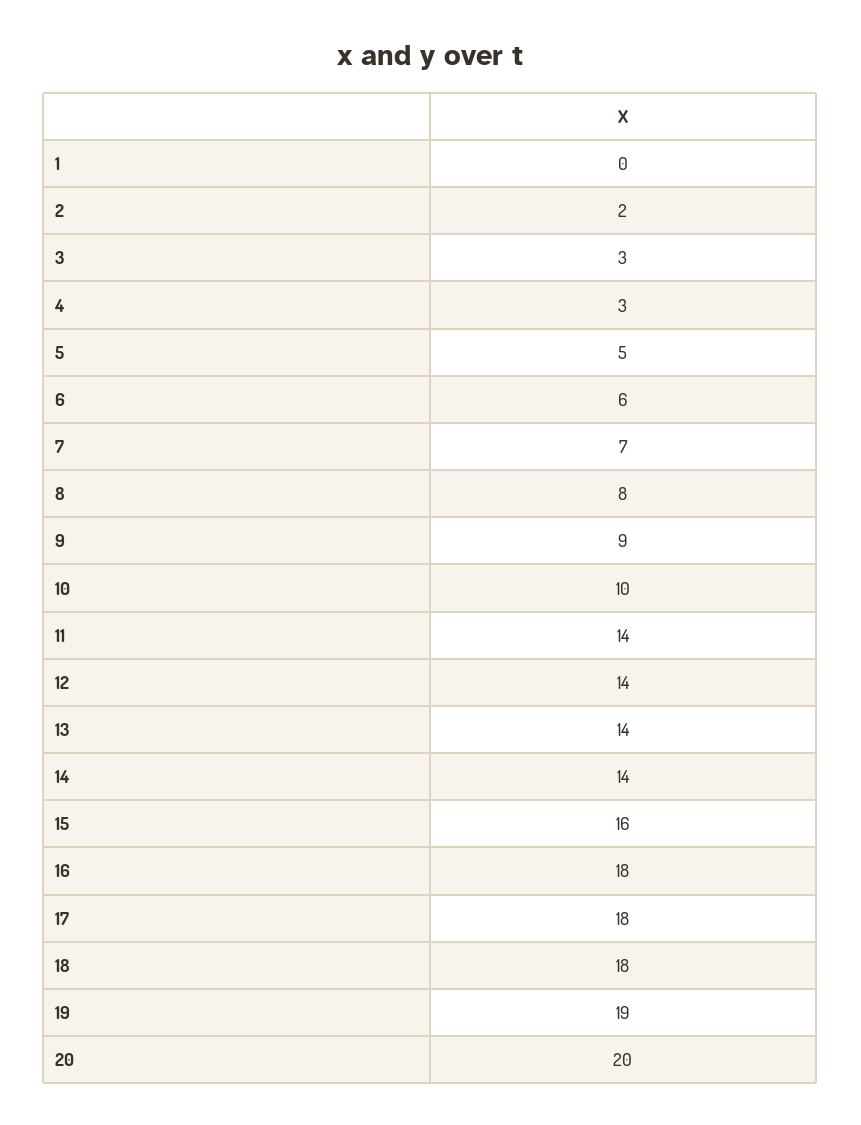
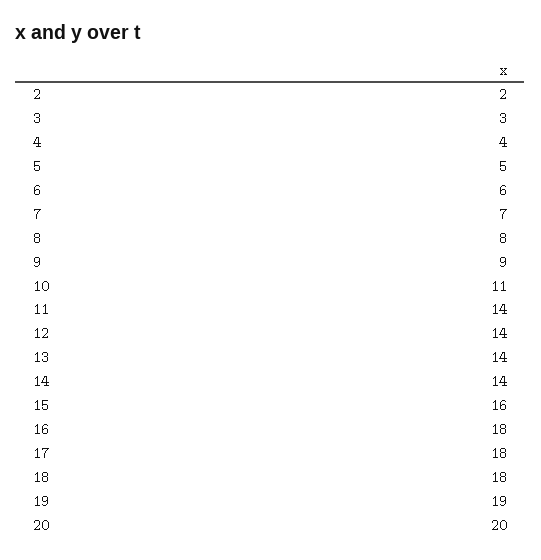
1: 0 -> none
4: 3 -> 4
10: 10 -> 11

